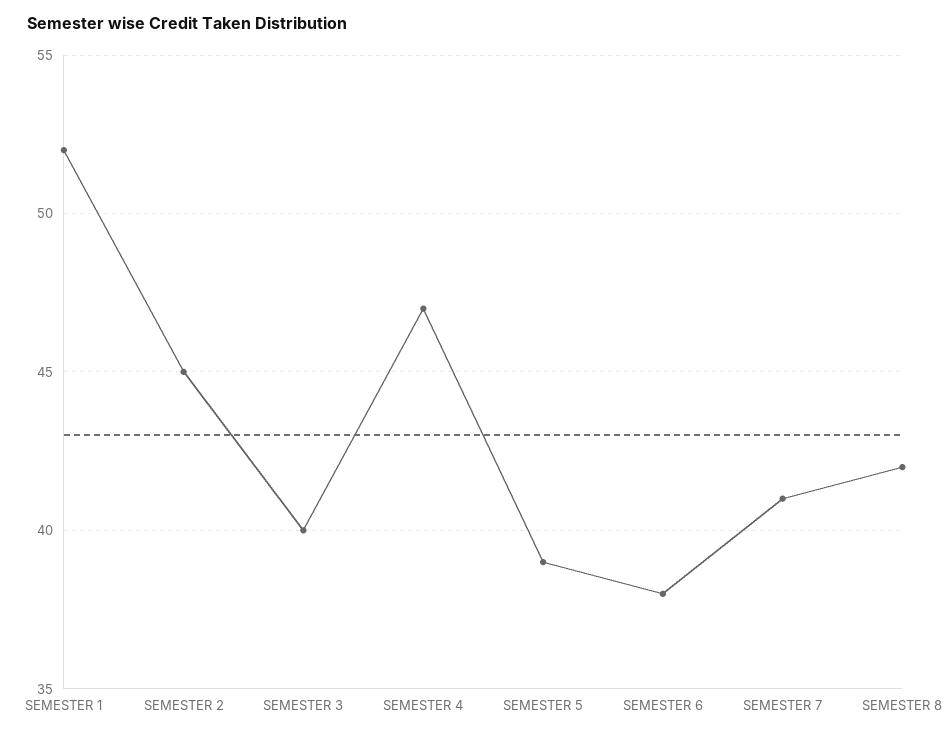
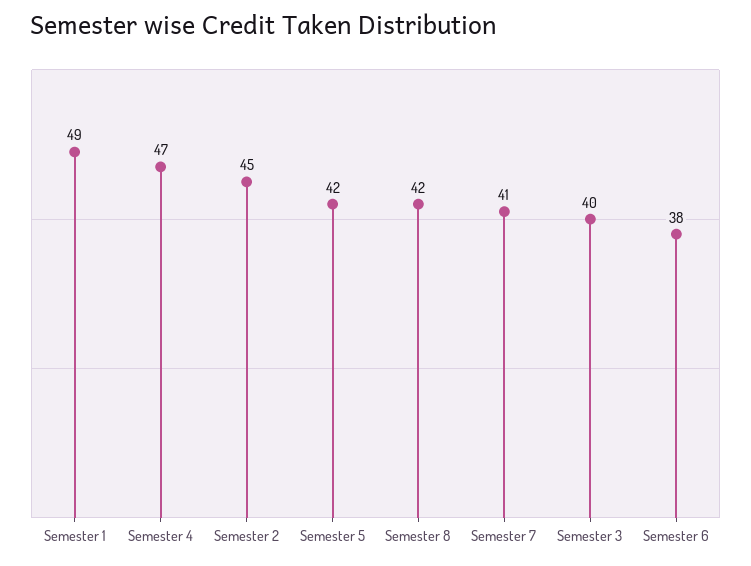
SEMESTER 1: 52 -> 49
SEMESTER 5: 39 -> 42

